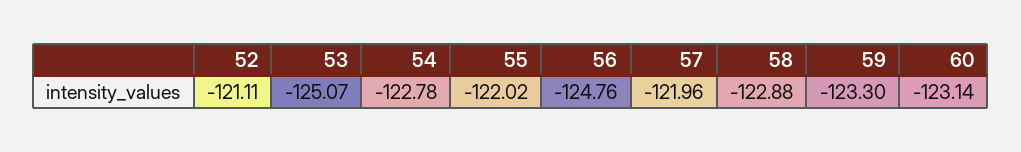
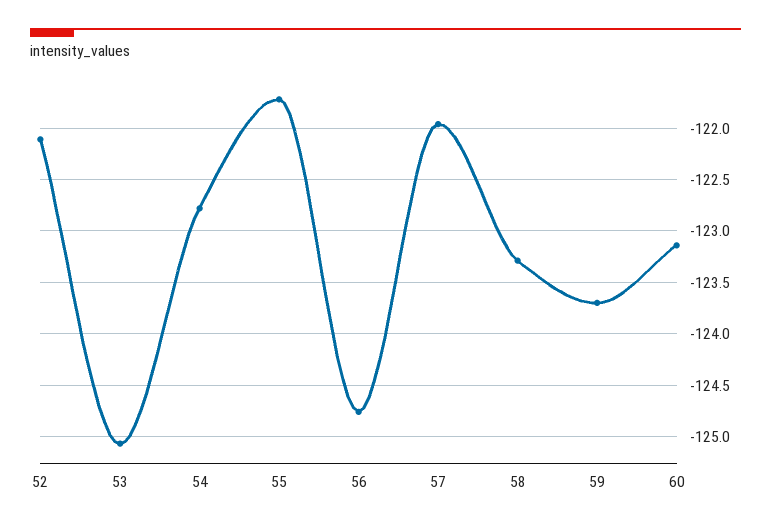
52: -121.11 -> -122.1
55: -122.02 -> -121.7
58: -122.88 -> -123.3
59: -123.3 -> -123.7

